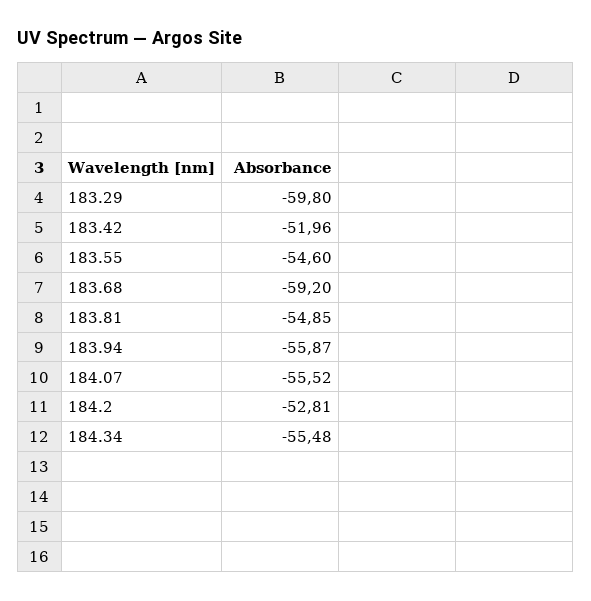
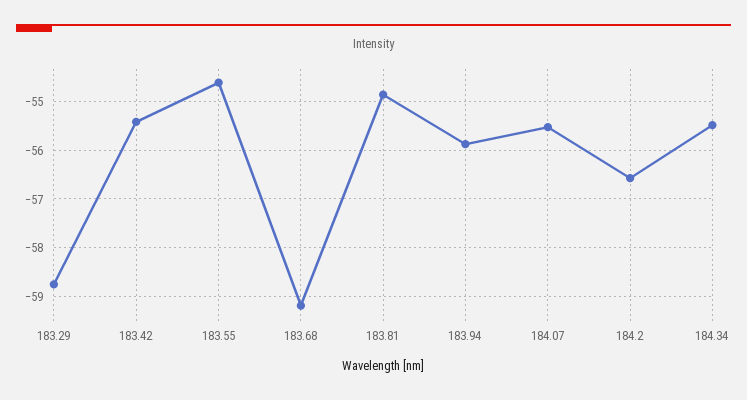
183.29: -59.8 -> -58.8
183.42: -51.96 -> -55.4
184.2: -52.81 -> -56.6

